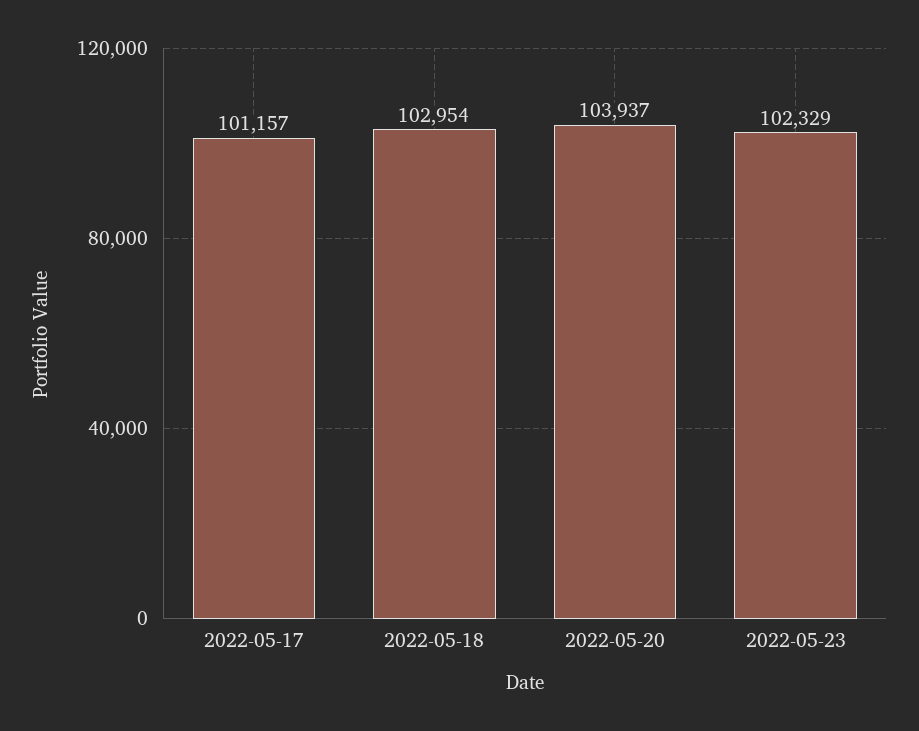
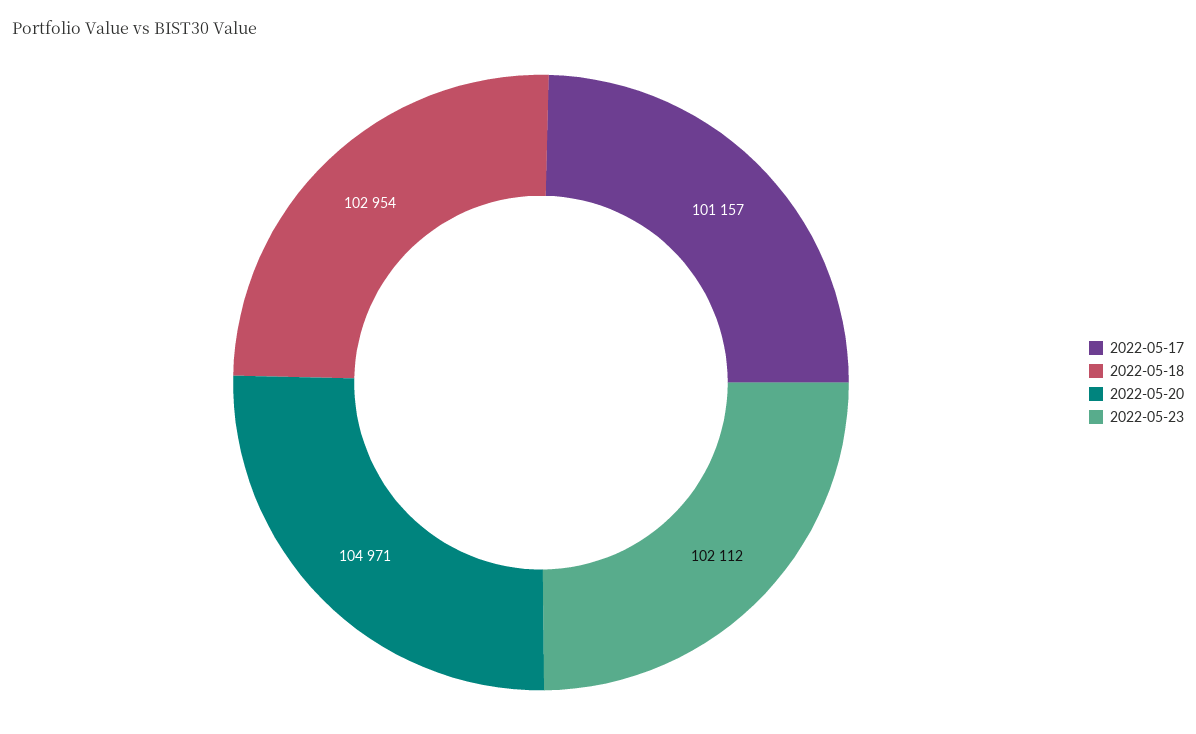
2022-05-20: 103937 -> 104971
2022-05-23: 102329 -> 102112

